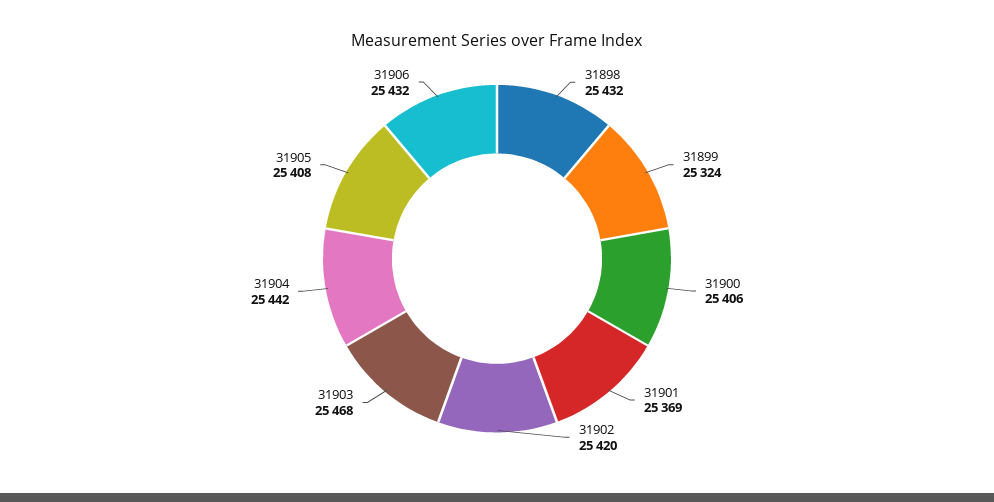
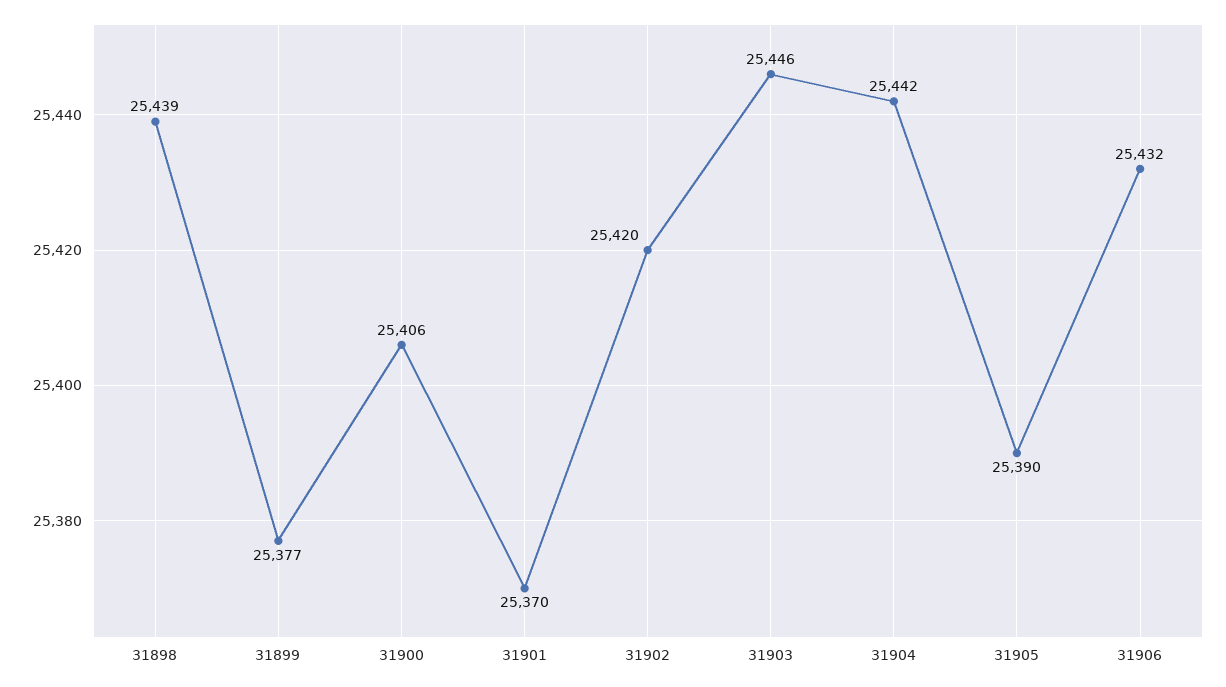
31898: 25432 -> 25439
31899: 25324 -> 25377
31901: 25369 -> 25370
31903: 25468 -> 25446
31905: 25408 -> 25390

